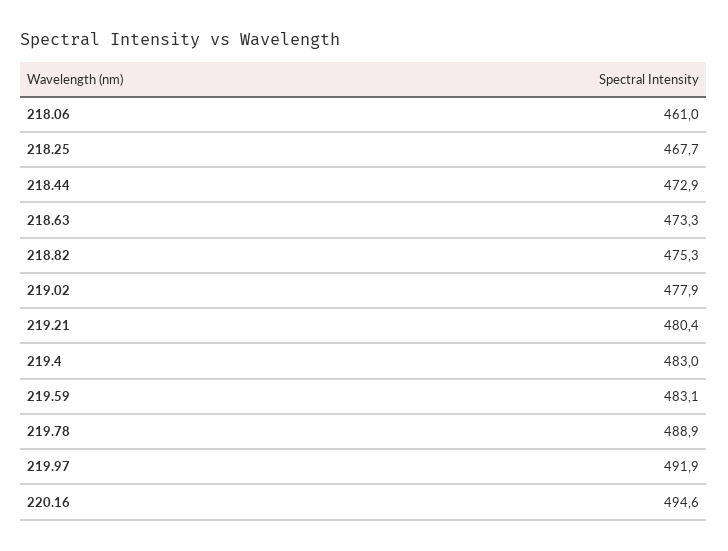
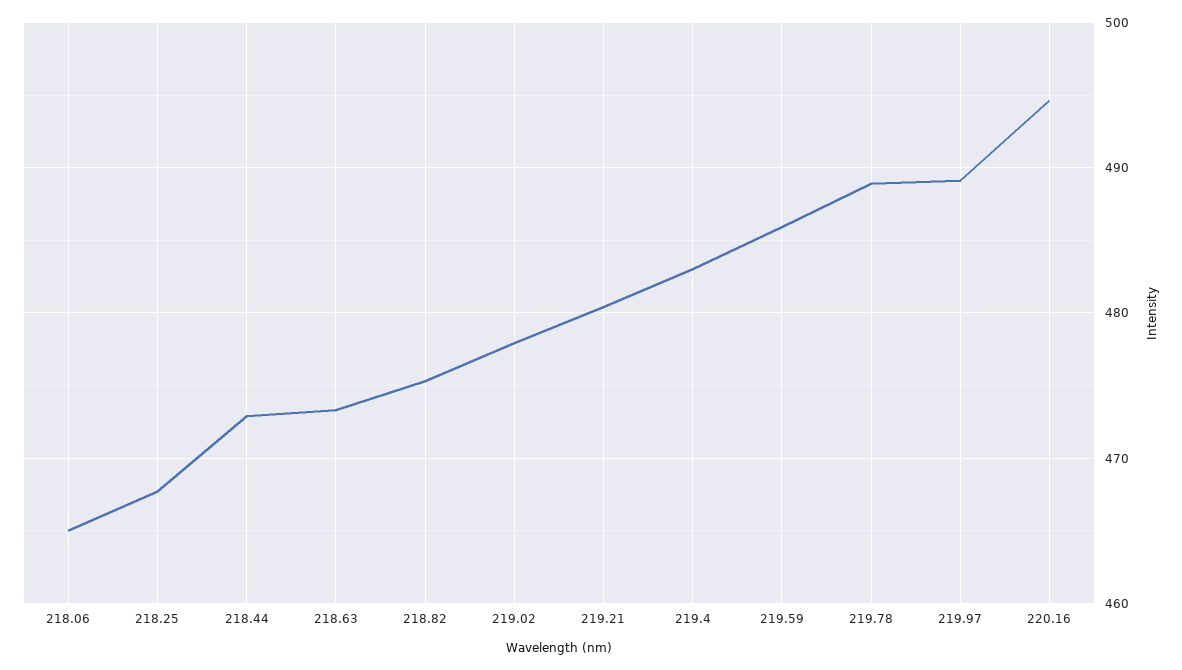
218.06: 461 -> 465
219.59: 483.1 -> 486
219.97: 491.9 -> 489

